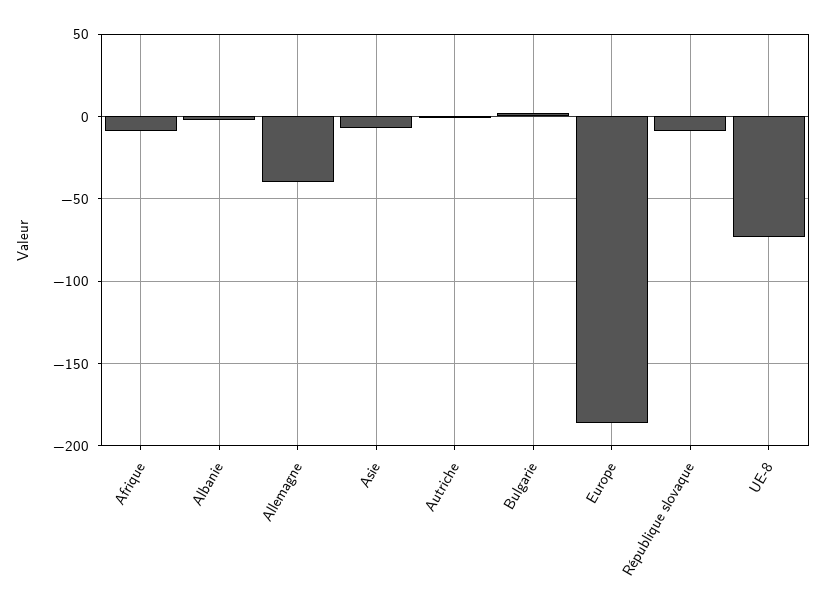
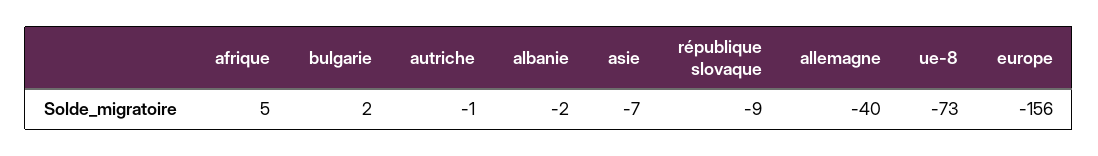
Afrique: -10 -> 5
Europe: -185 -> -156

